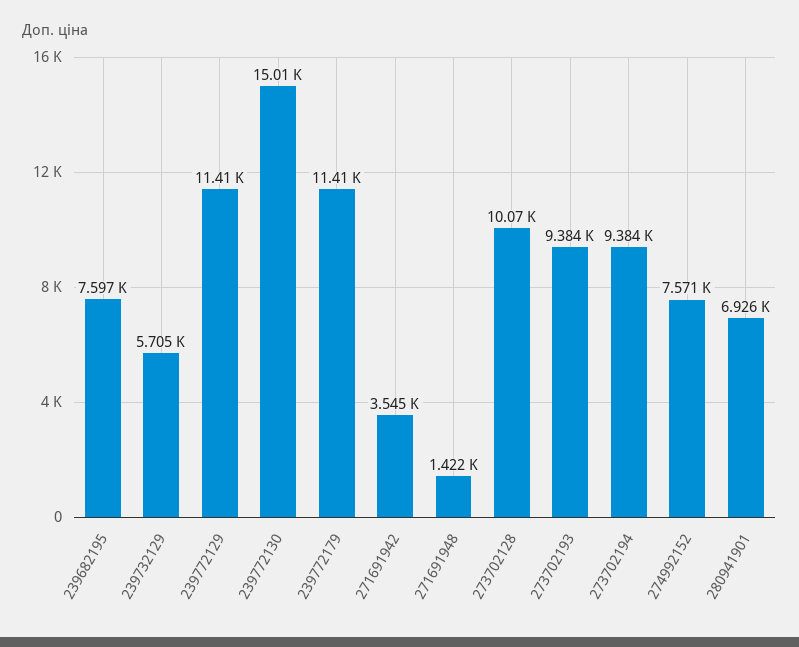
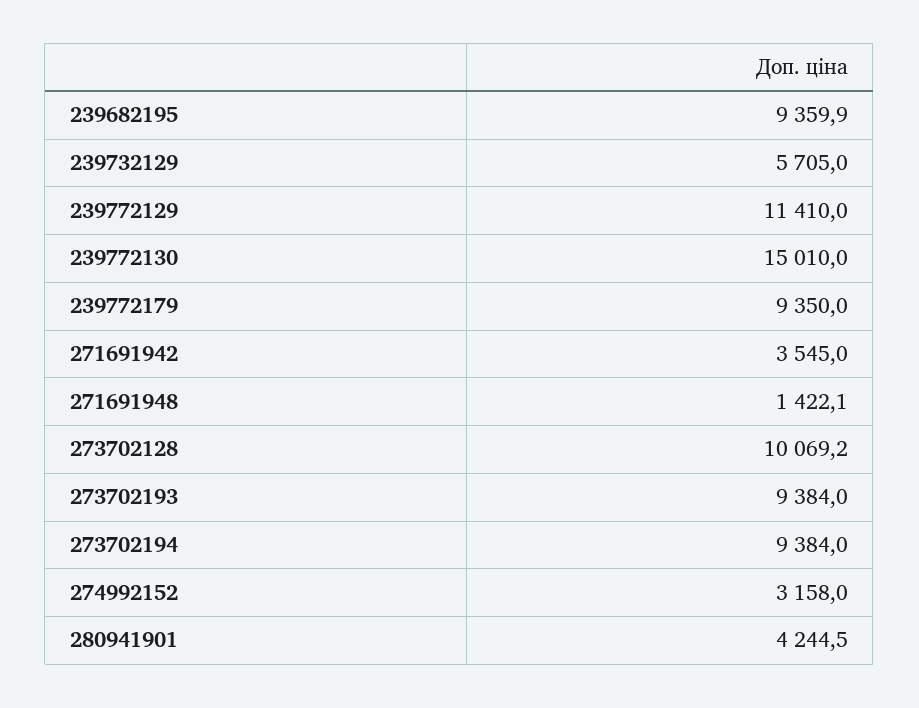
239682195: 7597 -> 9359.9
239772179: 11410 -> 9350
274992152: 7571 -> 3158
280941901: 6926 -> 4244.5

